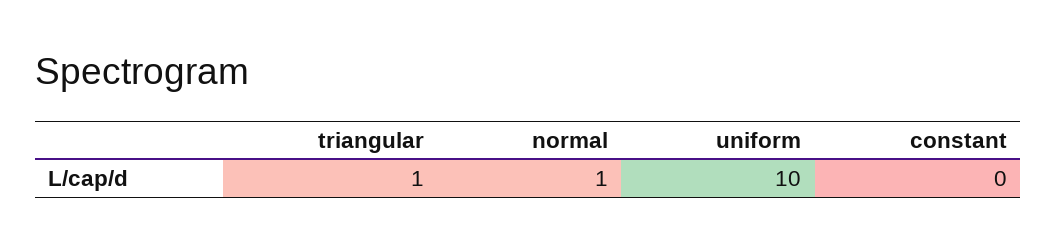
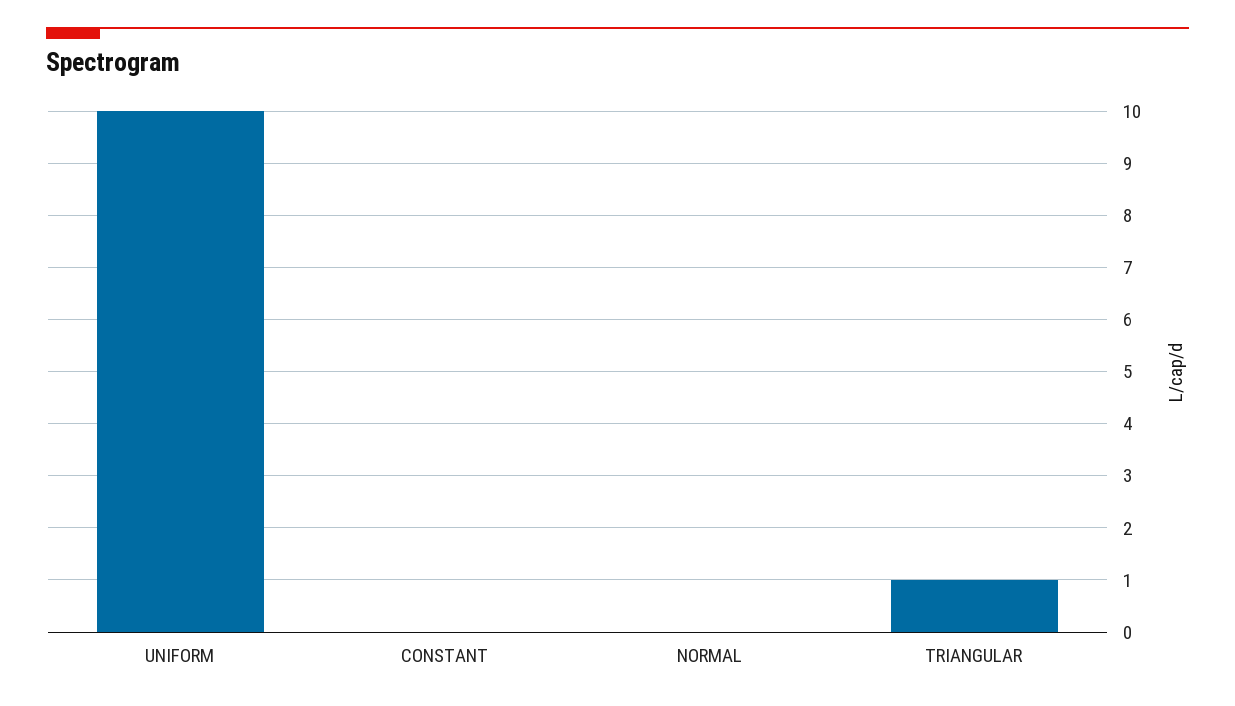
normal: 1 -> 0

